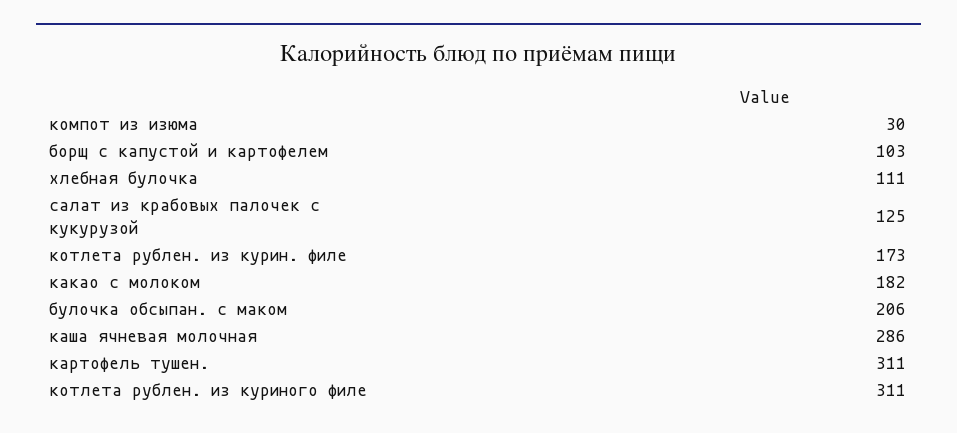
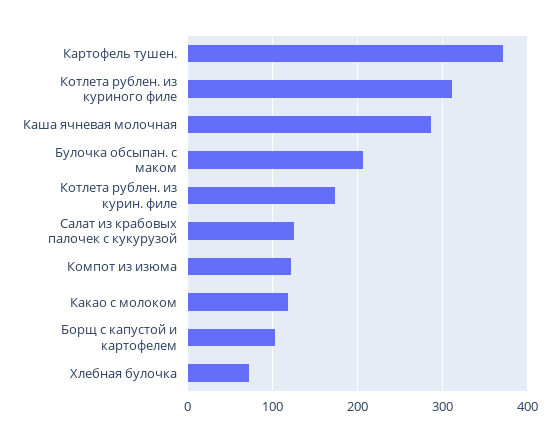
компот из изюма: 30 -> 120
хлебная булочка: 111 -> 70
какао с молоком: 182 -> 120
картофель тушен.: 311 -> 370

